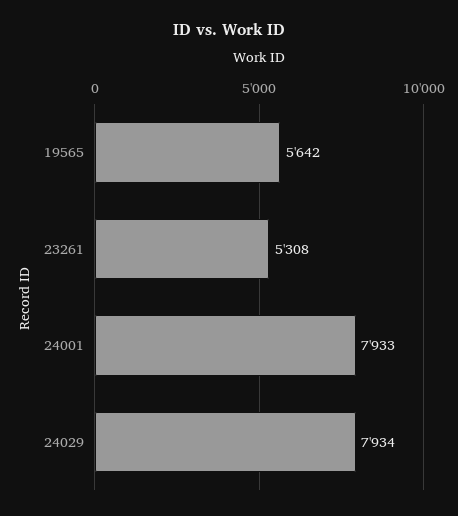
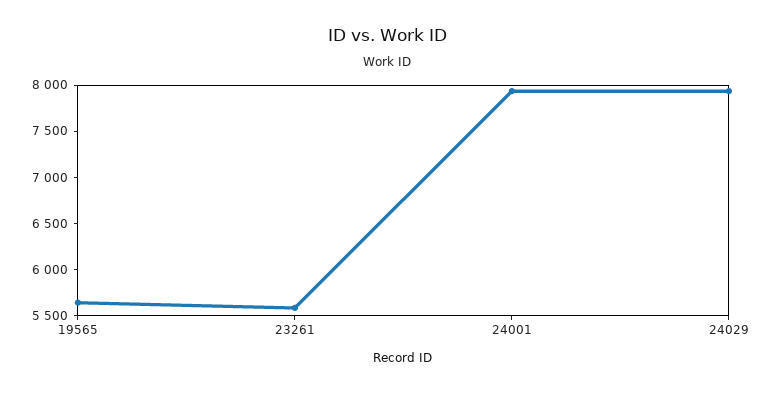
23261: 5308 -> 5600

